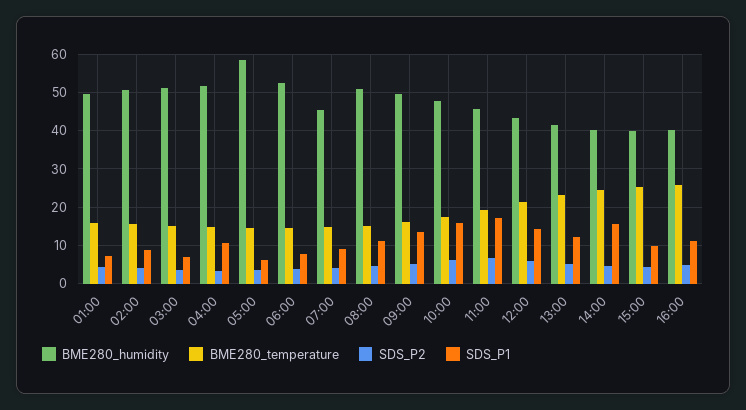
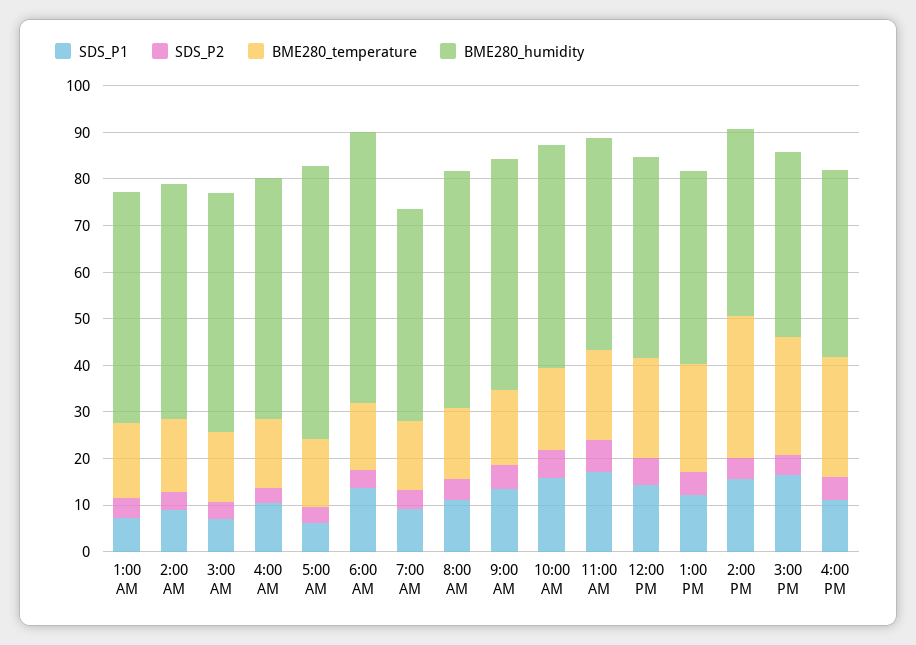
BME280_humidity, 06:00: 52 -> 58
SDS_P1, 06:00: 8 -> 14
BME280_temperature, 14:00: 24 -> 30
SDS_P1, 15:00: 10 -> 16

